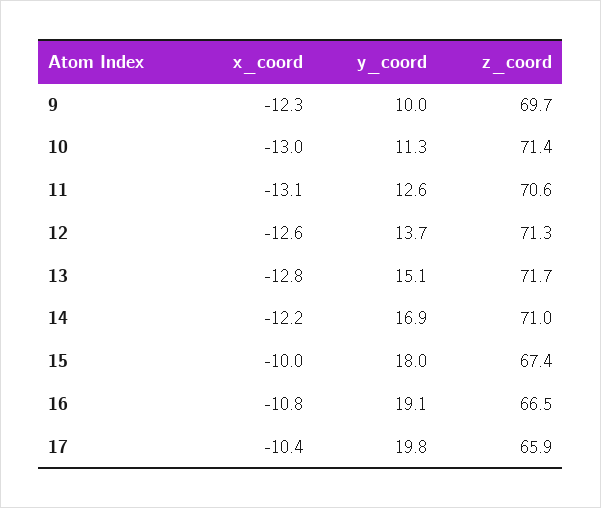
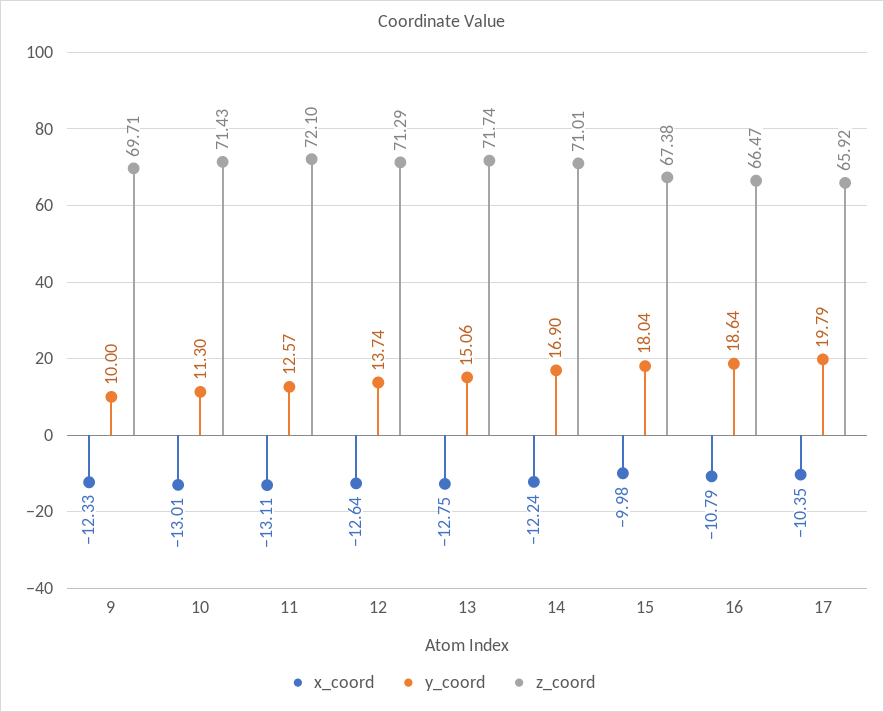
z_coord, 11: 70.6 -> 72.1
y_coord, 16: 19.1 -> 18.64

